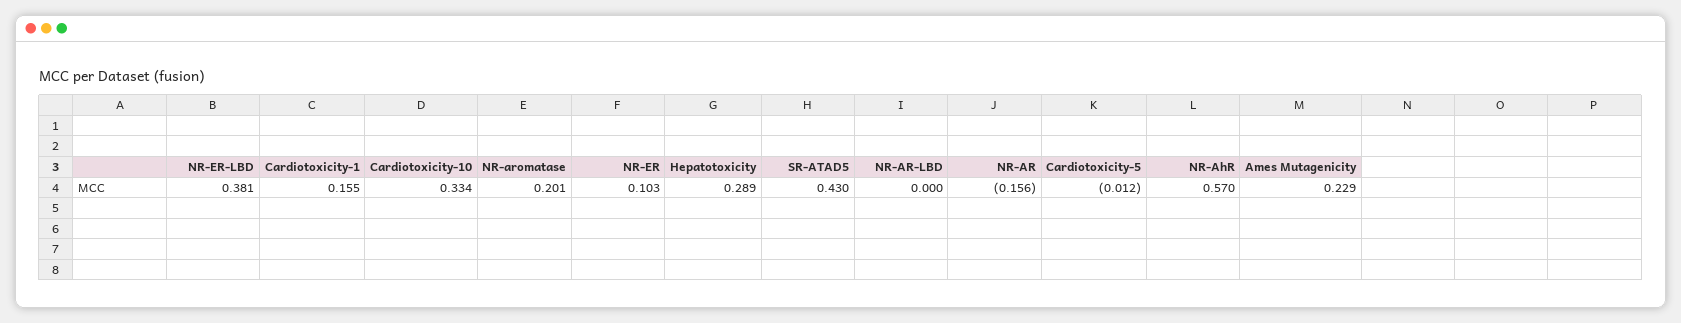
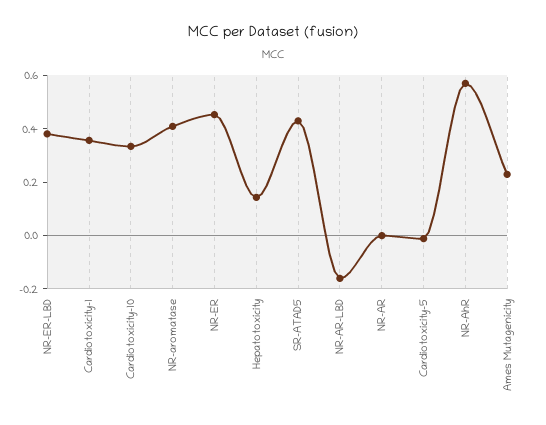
Cardiotoxicity-1: 0.155 -> 0.35
NR-aromatase: 0.201 -> 0.4
NR-ER: 0.103 -> 0.45
Hepatotoxicity: 0.289 -> 0.15
NR-AR-LBD: 0 -> -0.15
NR-AR: -0.156 -> 0

